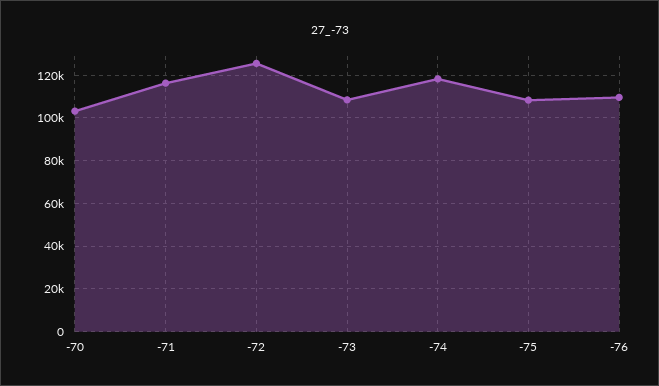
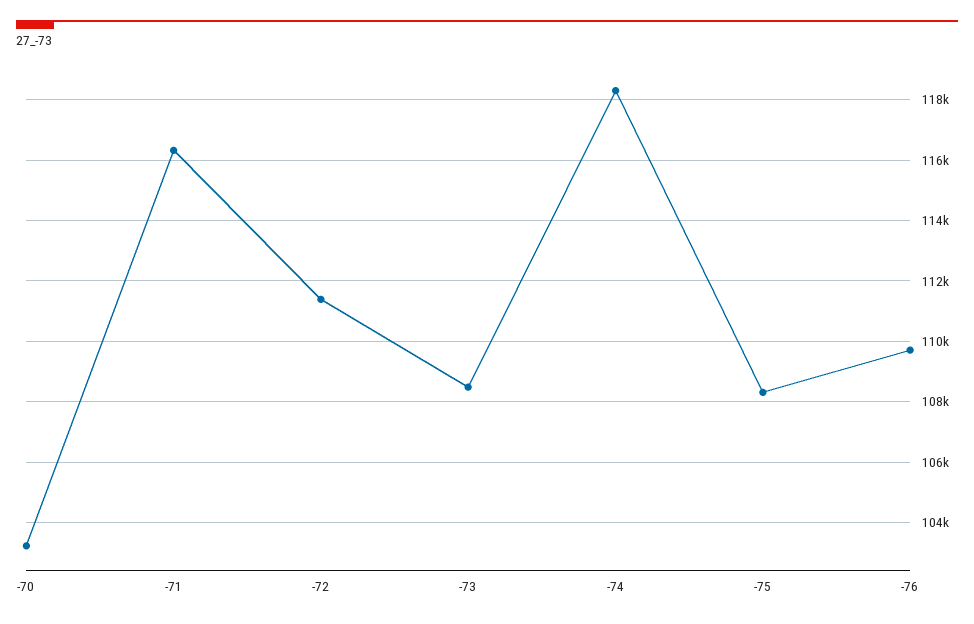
-72: 125000 -> 111400

